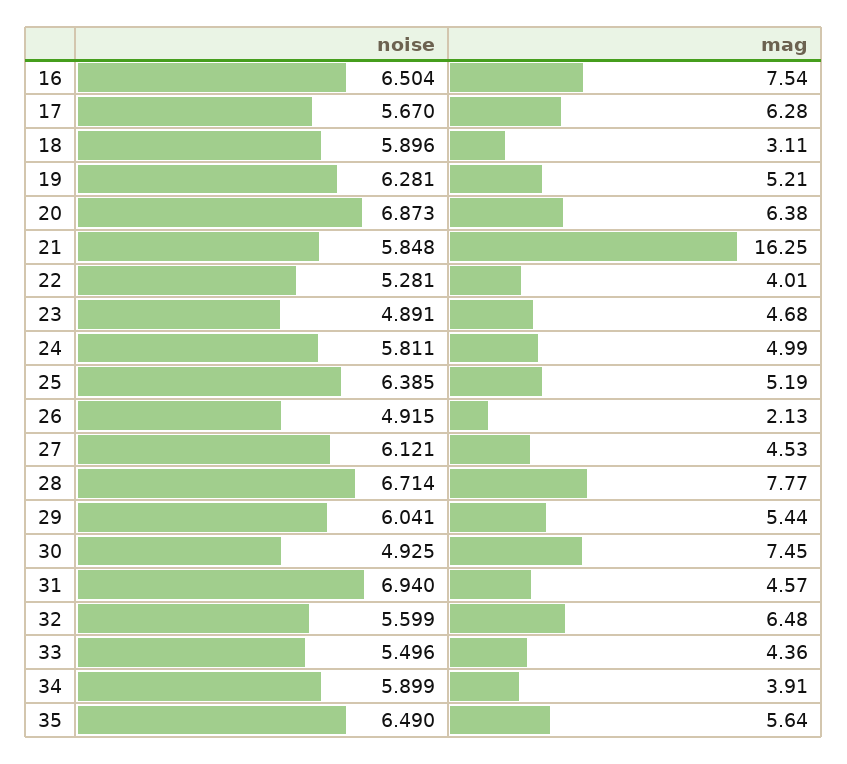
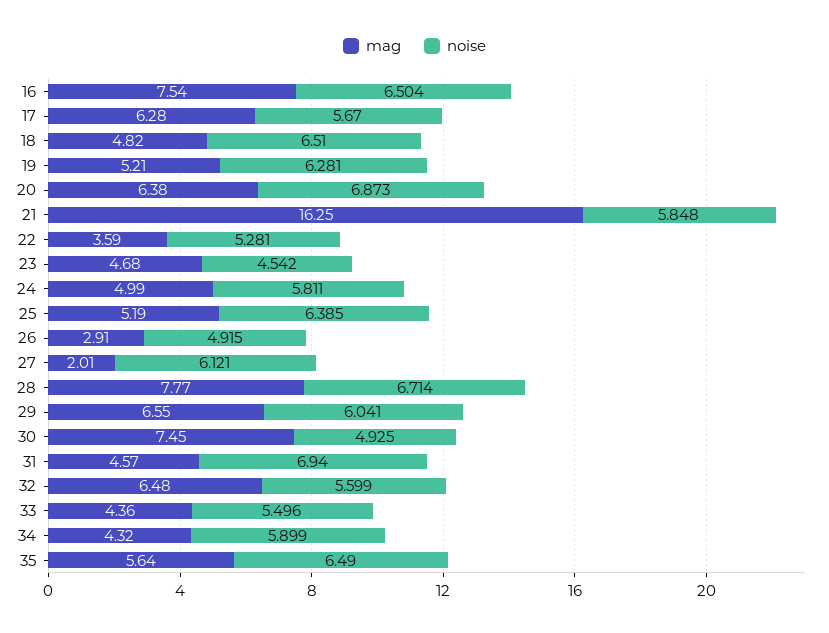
noise, 18: 5.896 -> 6.51
mag, 18: 3.11 -> 4.82
mag, 22: 4.01 -> 3.59
noise, 23: 4.891 -> 4.542
mag, 26: 2.13 -> 2.91
mag, 27: 4.53 -> 2.01
mag, 29: 5.44 -> 6.55
mag, 34: 3.91 -> 4.32

